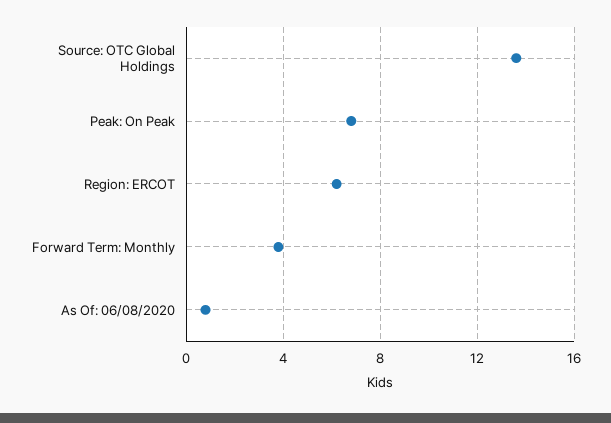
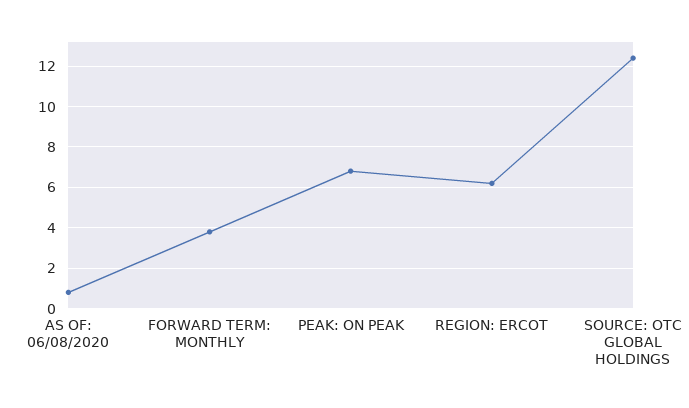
Source: OTC Global Holdings: 13.5 -> 12.5

